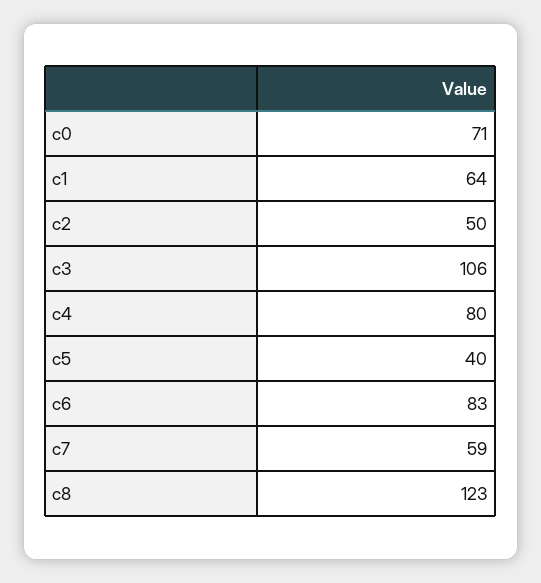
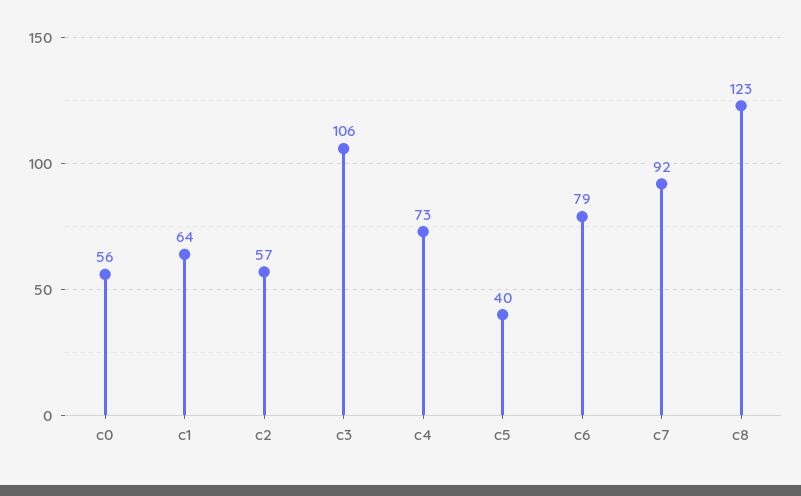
c0: 71 -> 56
c2: 50 -> 57
c4: 80 -> 73
c6: 83 -> 79
c7: 59 -> 92

